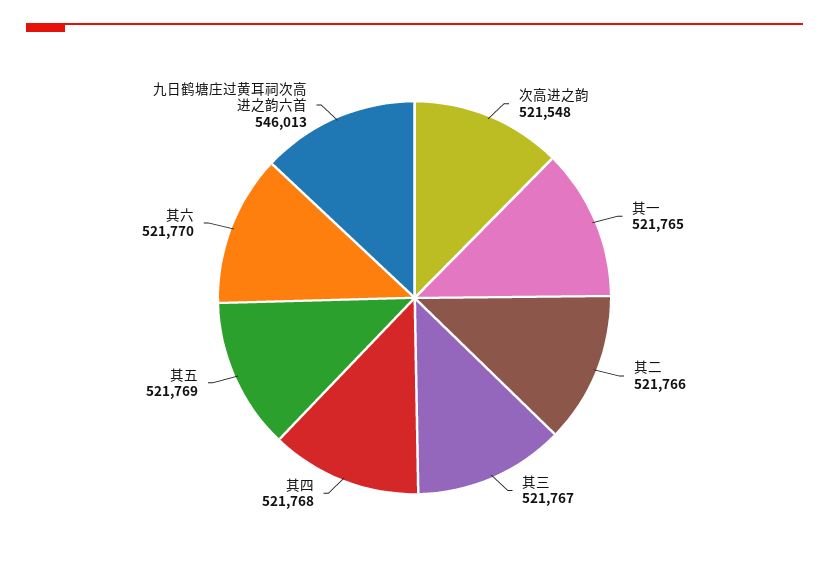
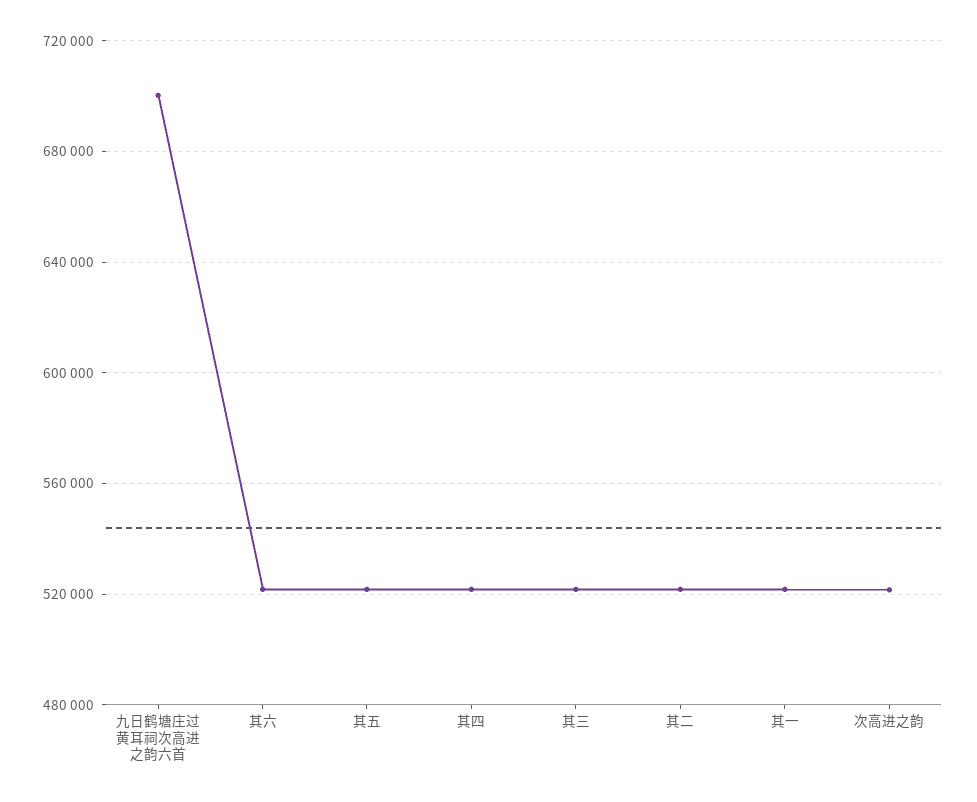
九日鹤塘庄过黄耳祠次高进之韵六首: 546013 -> 700000

